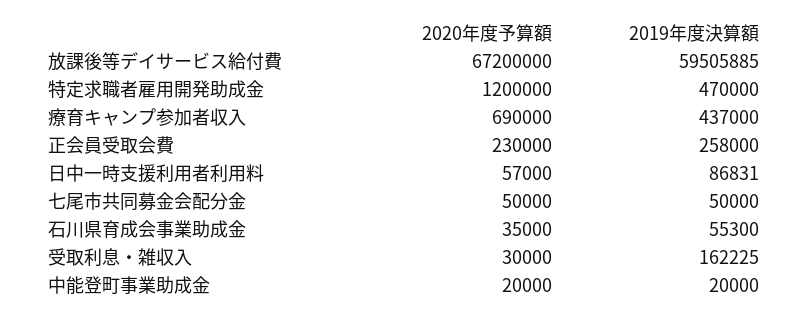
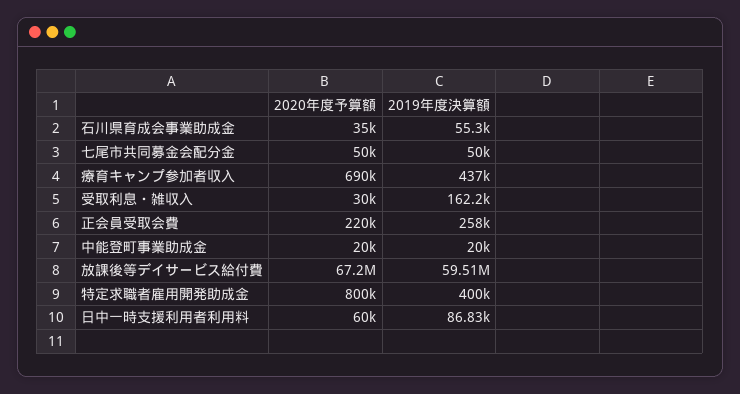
2020年度予算額, 特定求職者雇用開発助成金: 1200000 -> 800000
2019年度決算額, 特定求職者雇用開発助成金: 470000 -> 400000
2020年度予算額, 正会員受取会費: 230000 -> 220000
2020年度予算額, 日中一時支援利用者利用料: 57000 -> 60000

